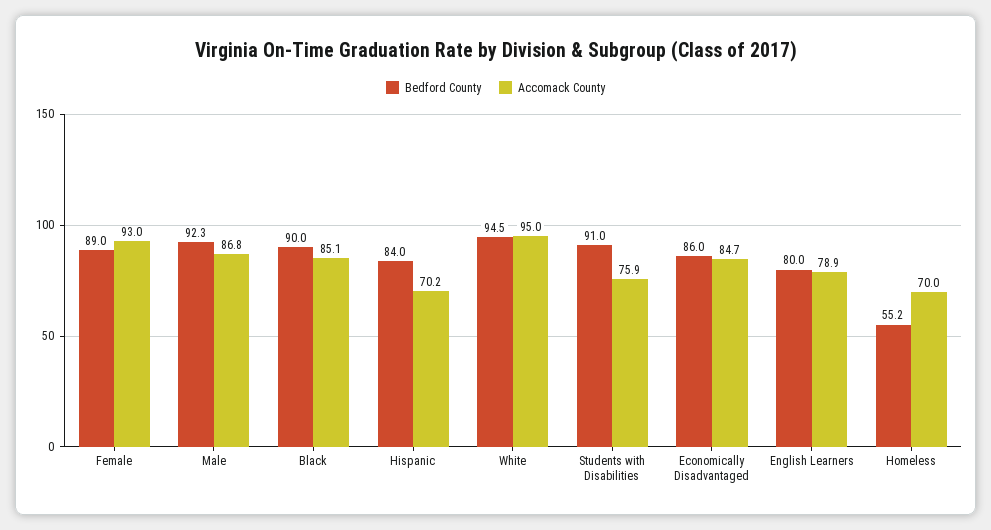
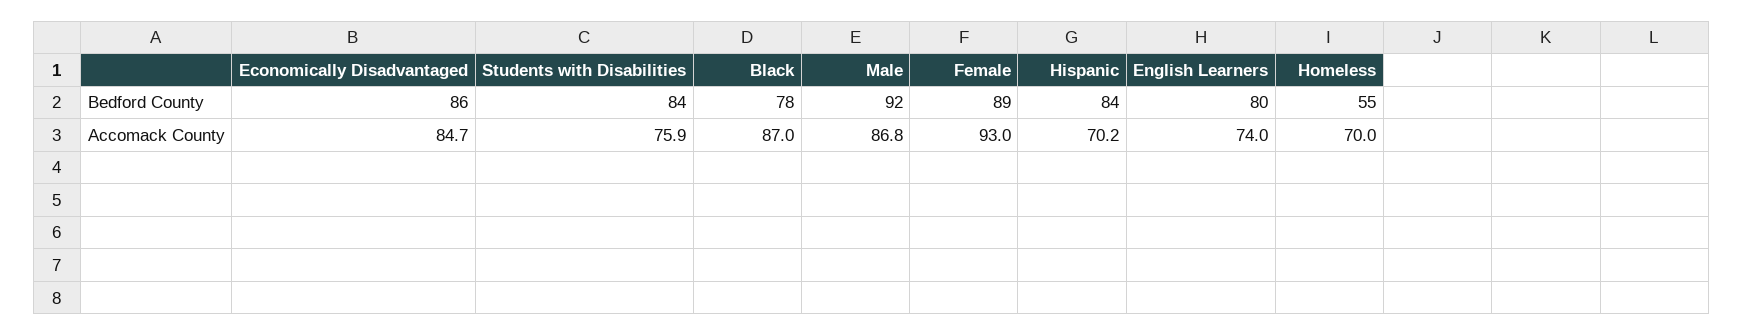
Bedford County, Black: 90 -> 78
Accomack County, Black: 85.1 -> 87
Bedford County, White: 94.5 -> none
Accomack County, White: 95 -> none
Bedford County, Students with Disabilities: 91 -> 84
Accomack County, English Learners: 78.9 -> 74

